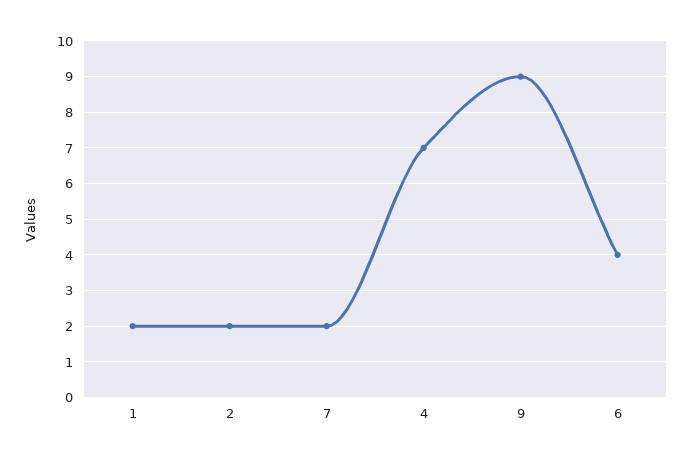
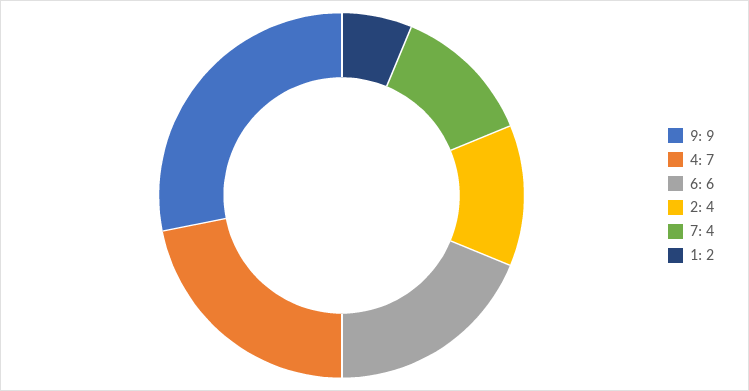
2: 2 -> 4
7: 2 -> 4
6: 4 -> 6

